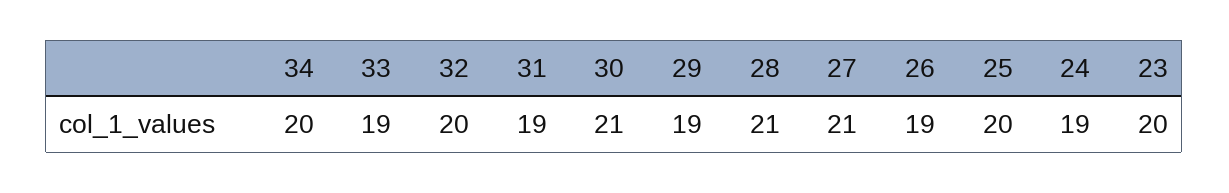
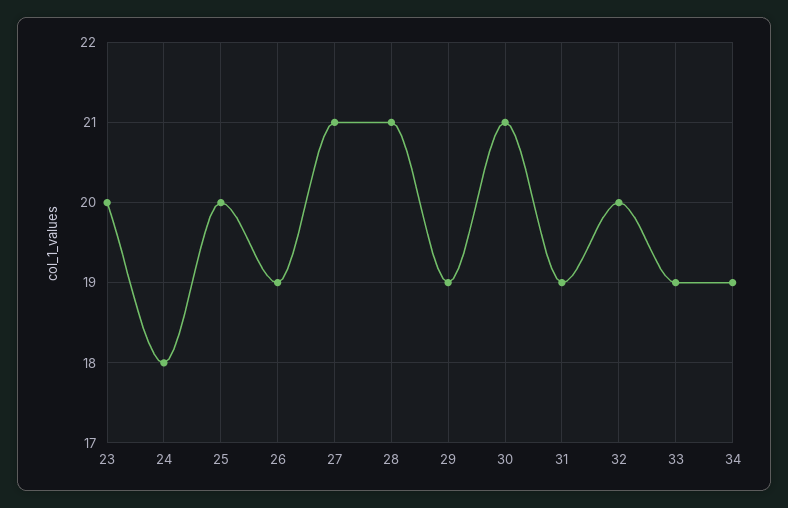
34: 20 -> 19
24: 19 -> 18

